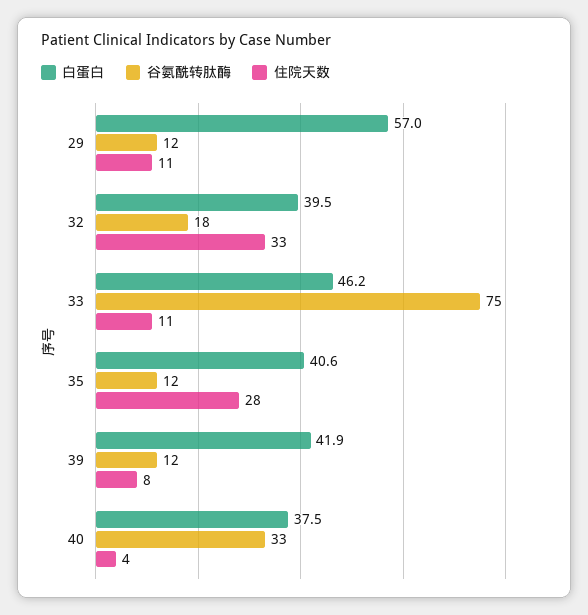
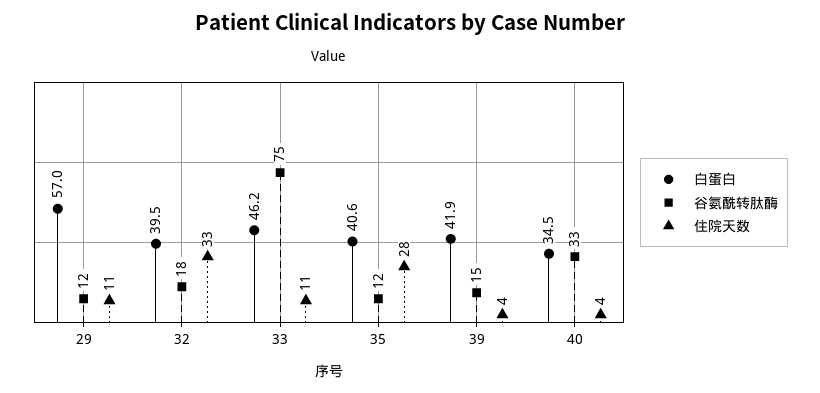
谷氨酰转肽酶, 39: 12 -> 15
住院天数, 39: 8 -> 4
白蛋白, 40: 37.5 -> 34.5

